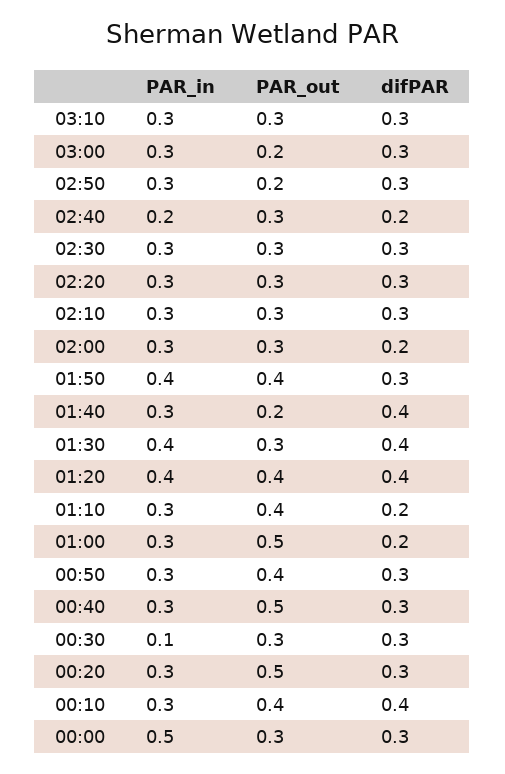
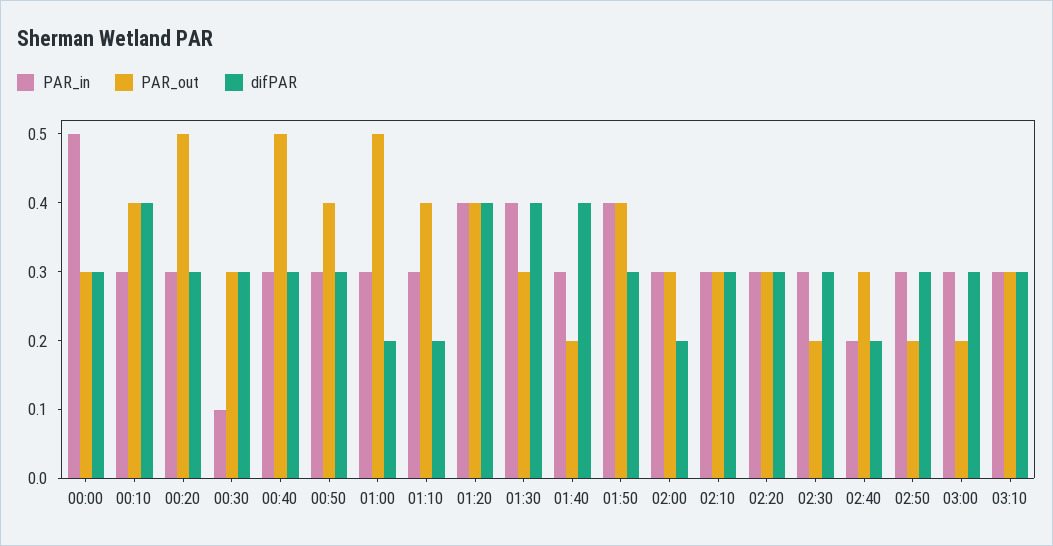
PAR_out, 02:30: 0.3 -> 0.2

